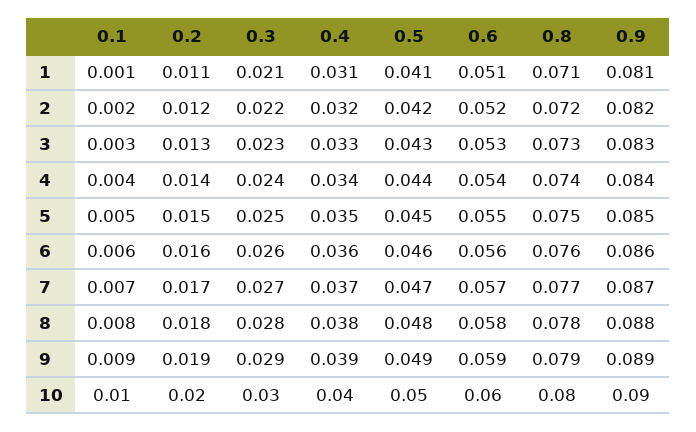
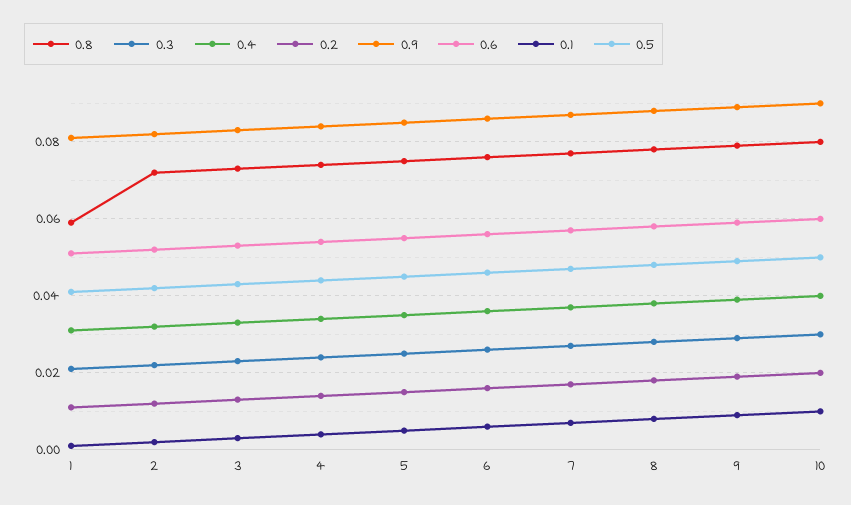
0.8, 1: 0.071 -> 0.06

